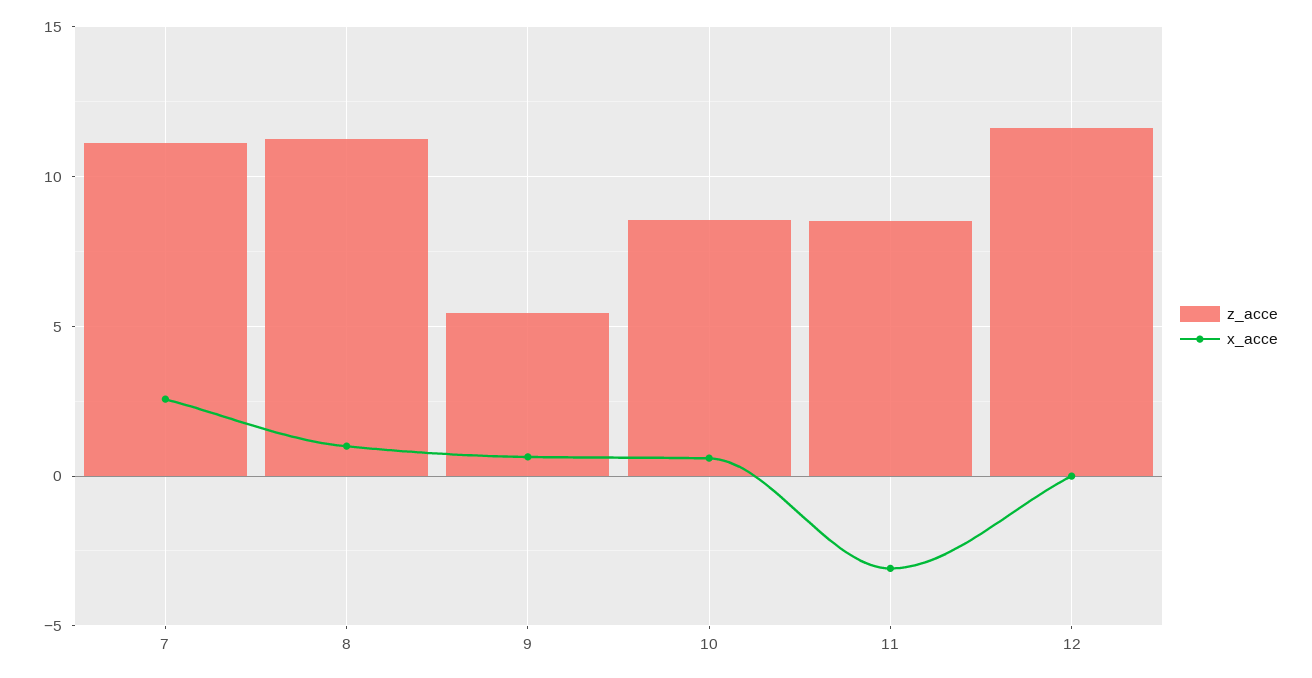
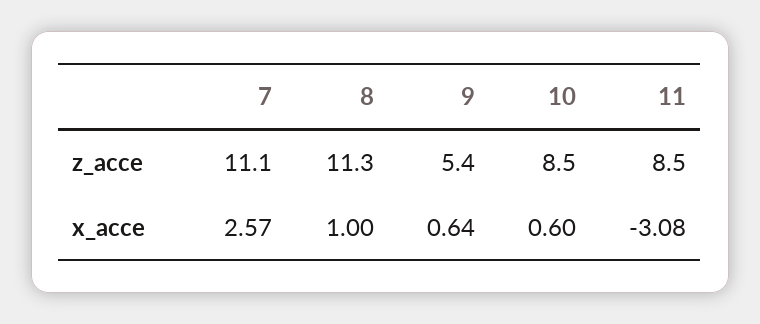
z_acce, 12: 11.5 -> none
x_acce, 12: 0 -> none

